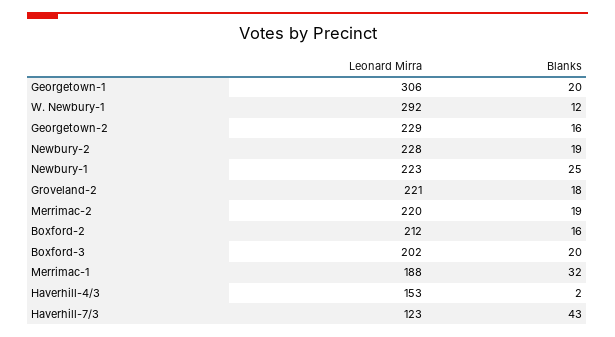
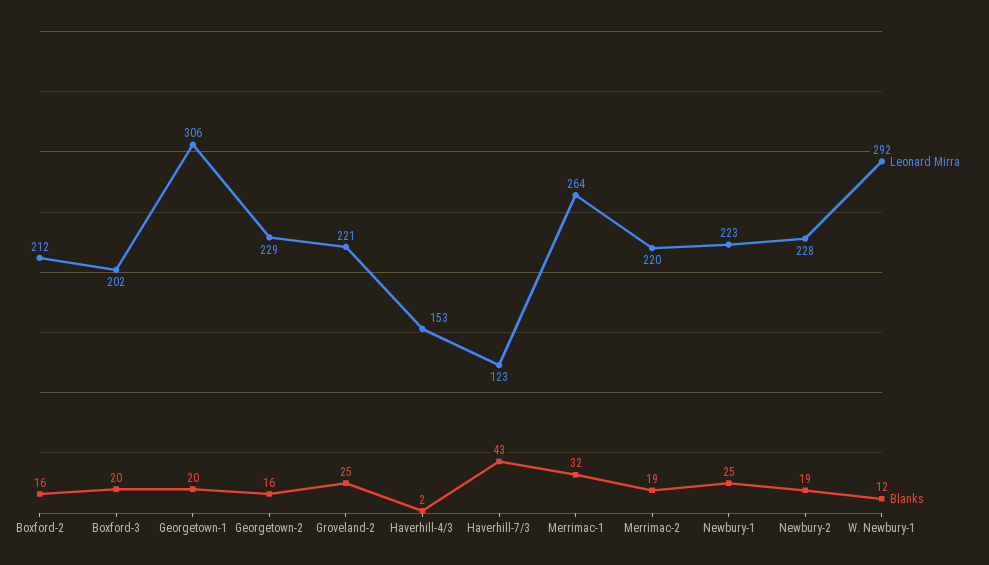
Blanks, Groveland-2: 18 -> 25
Leonard Mirra, Merrimac-1: 188 -> 264

